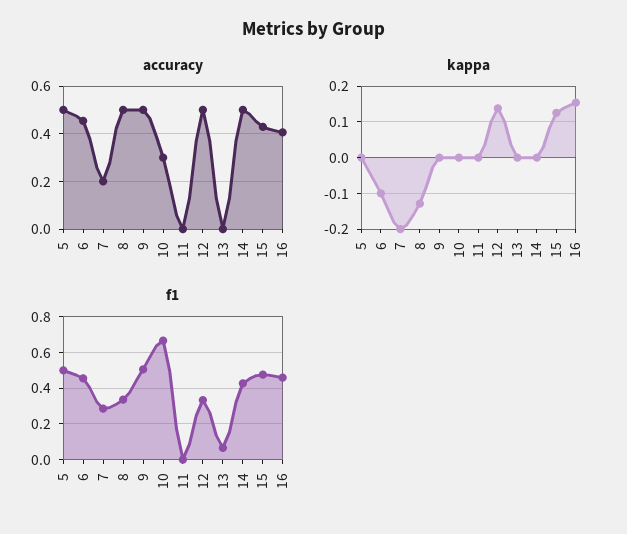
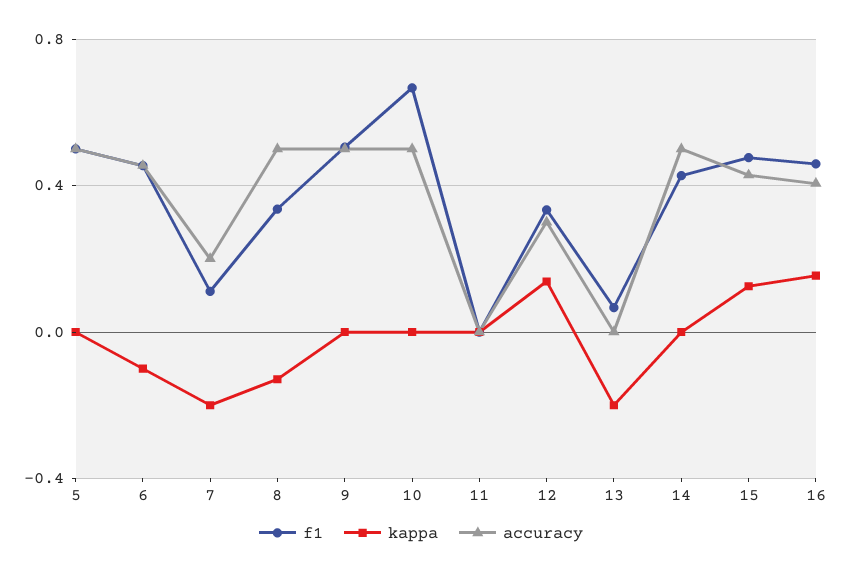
accuracy, 10: 0.3 -> 0.5
accuracy, 12: 0.5 -> 0.3
kappa, 13: 0 -> -0.2
f1, 7: 0.3 -> 0.1

